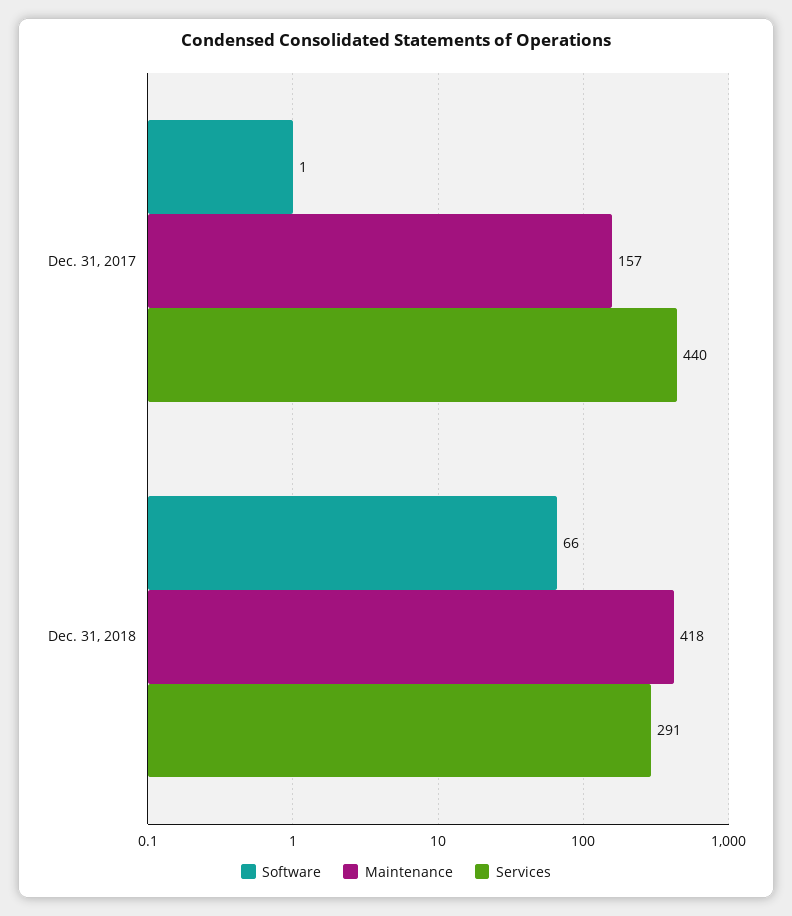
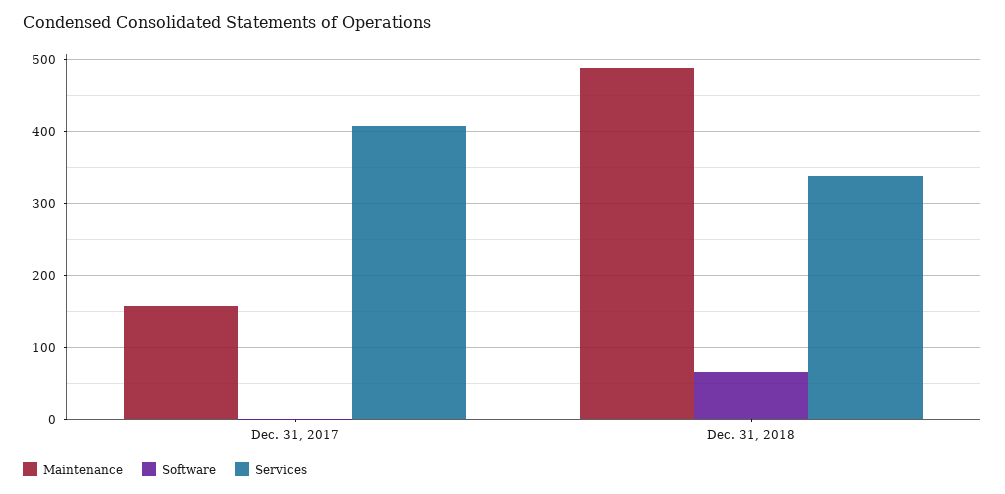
Services, Dec. 31, 2017: 440 -> 410
Maintenance, Dec. 31, 2018: 418 -> 490
Services, Dec. 31, 2018: 291 -> 340

